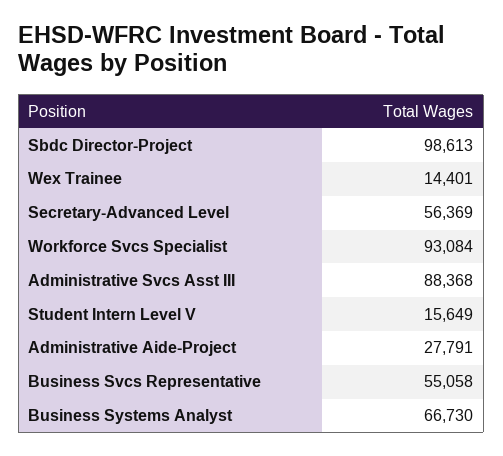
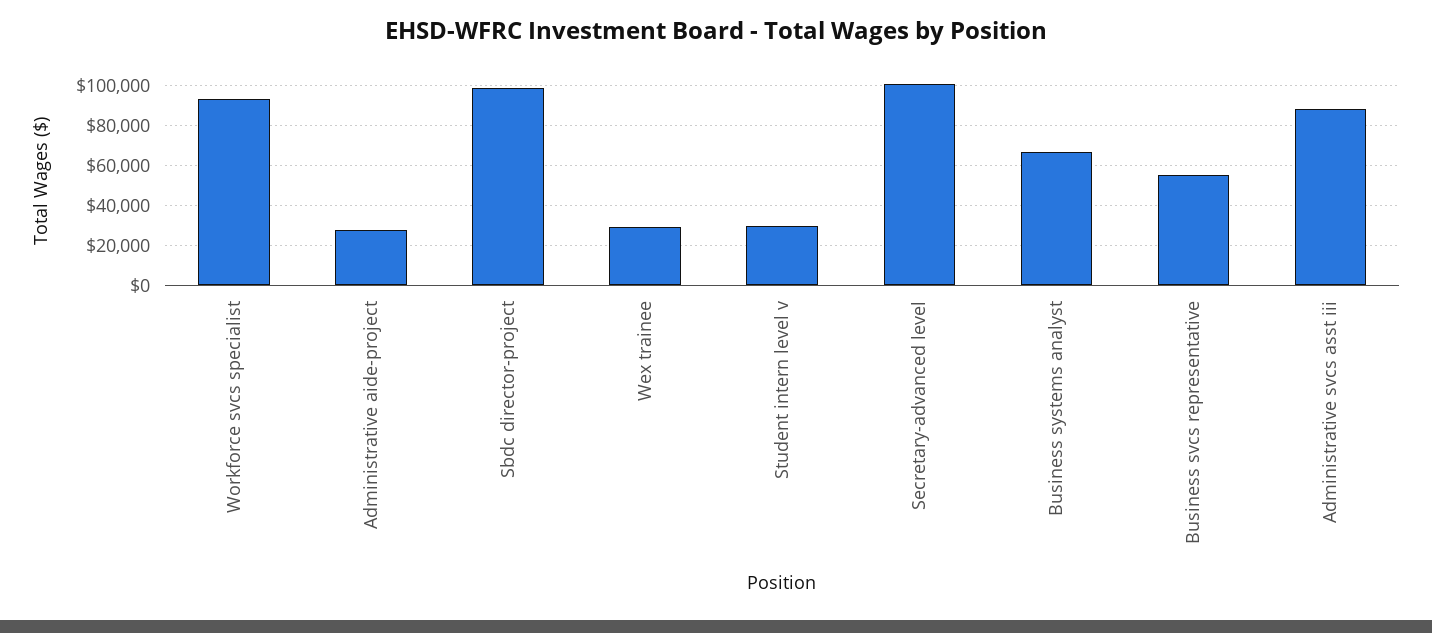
Wex Trainee: 14401 -> 30000
Secretary-Advanced Level: 56369 -> 100000
Student Intern Level V: 15649 -> 30000

